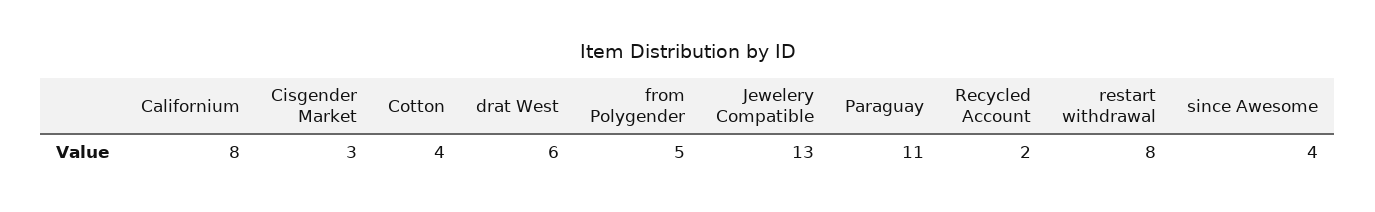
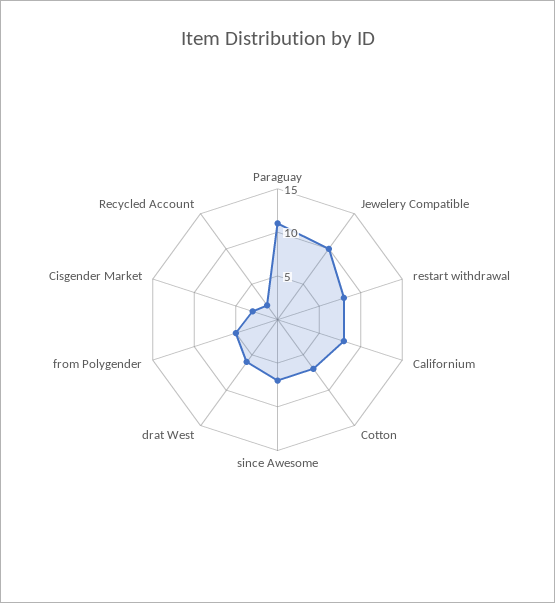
Cotton: 4 -> 7
Jewelery Compatible: 13 -> 10
since Awesome: 4 -> 7

